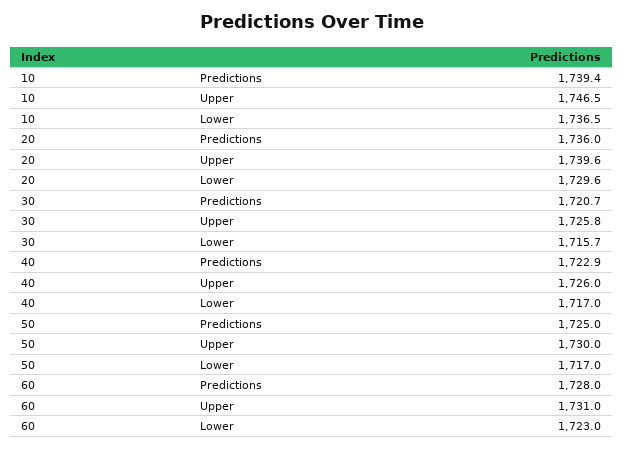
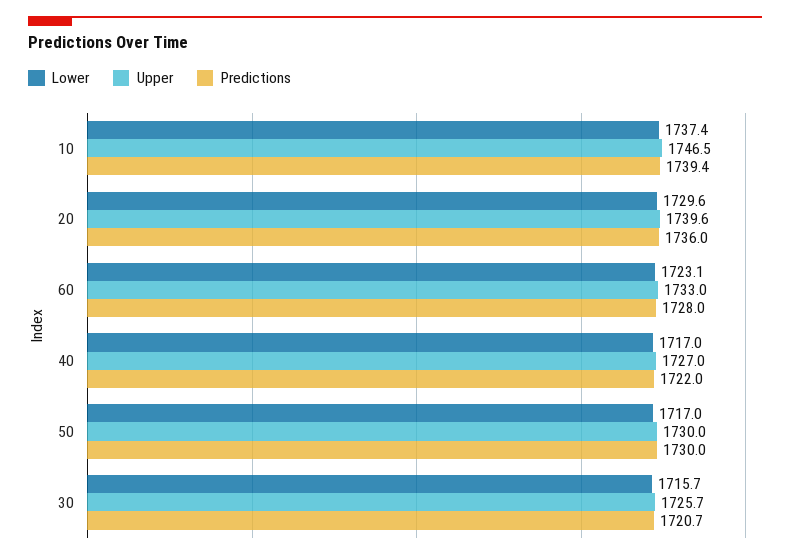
Lower, 10: 1736.5 -> 1737.4
Upper, 30: 1725.8 -> 1725.7
Predictions, 40: 1722.9 -> 1722
Upper, 40: 1726 -> 1727
Predictions, 50: 1725 -> 1730
Upper, 60: 1731 -> 1733
Lower, 60: 1723 -> 1723.1

